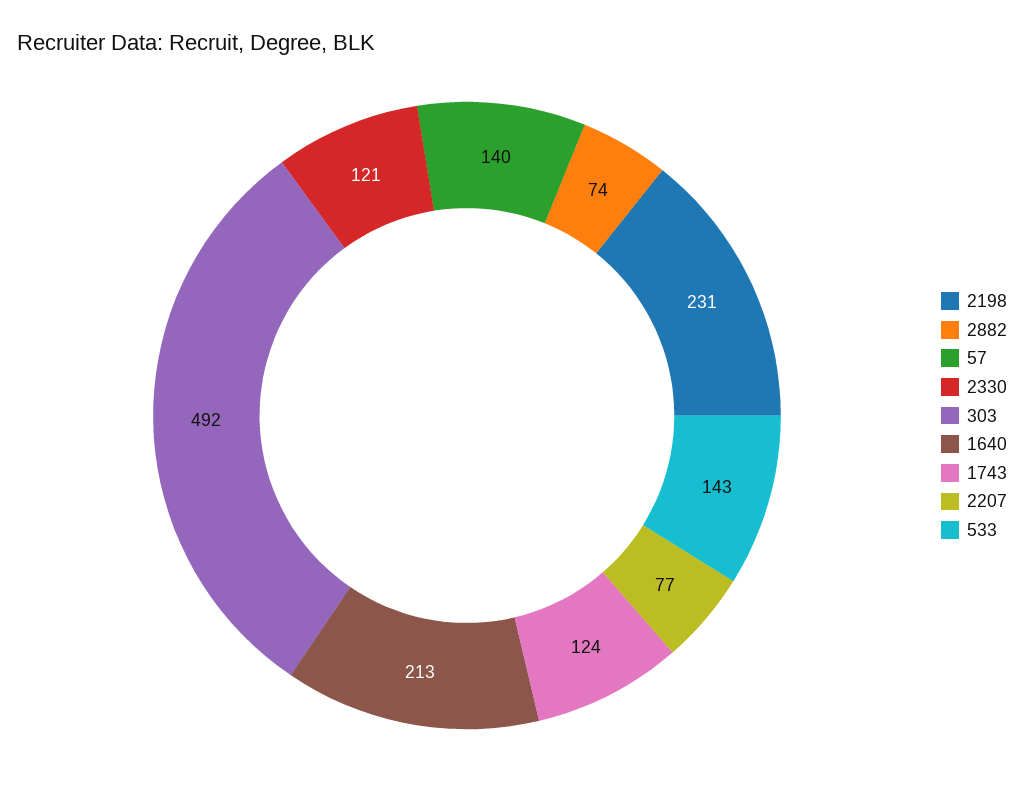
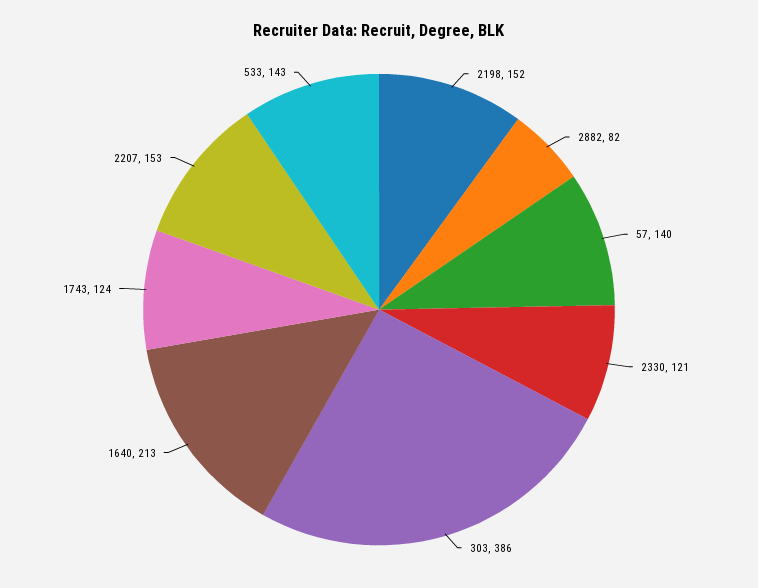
2198: 231 -> 152
2882: 74 -> 82
303: 492 -> 386
2207: 77 -> 153

